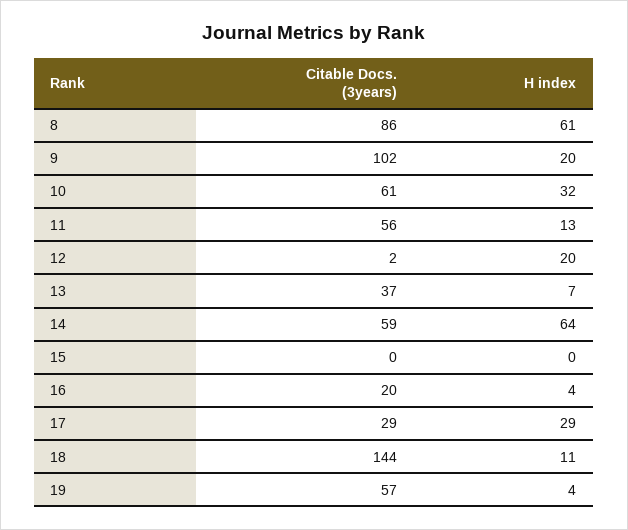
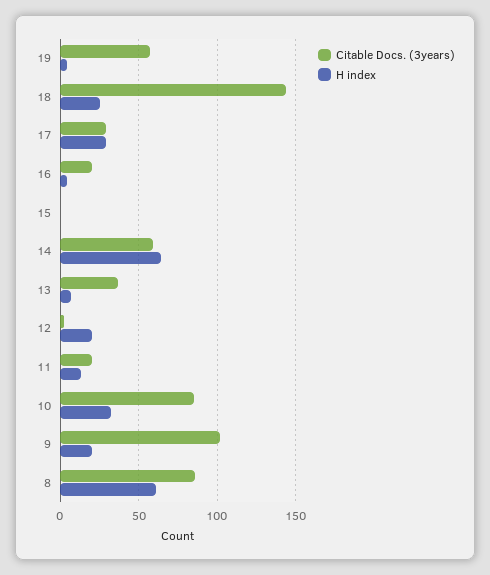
Citable Docs. (3years), 10: 61 -> 85
Citable Docs. (3years), 11: 56 -> 20
H index, 18: 11 -> 25

